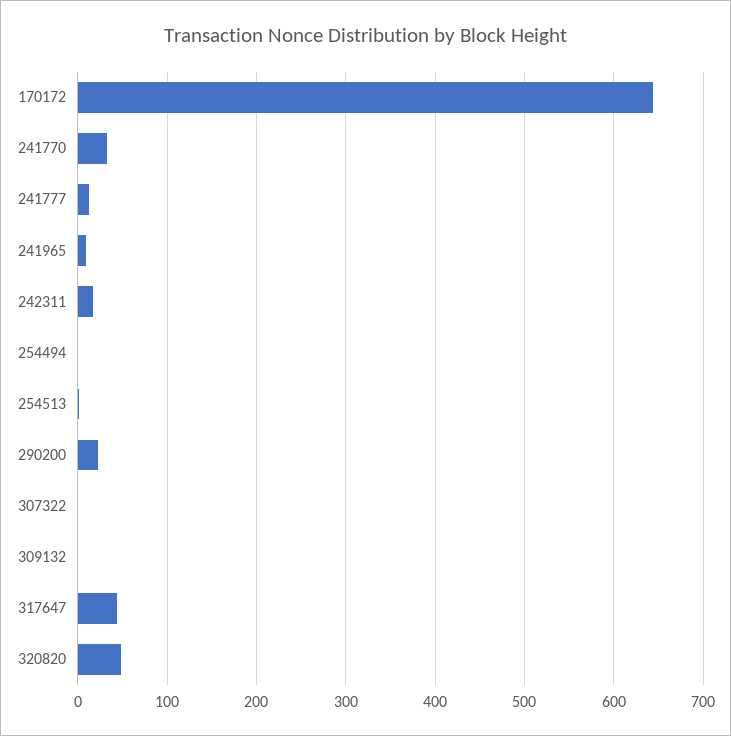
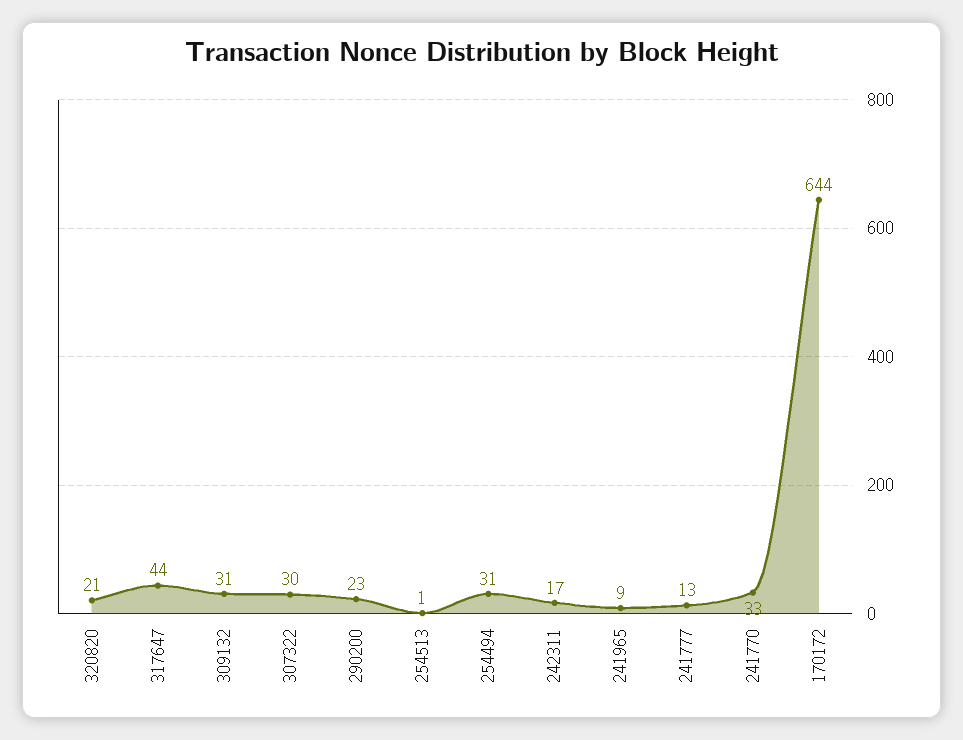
254494: 0 -> 31
307322: 0 -> 30
309132: 0 -> 31
320820: 50 -> 21

